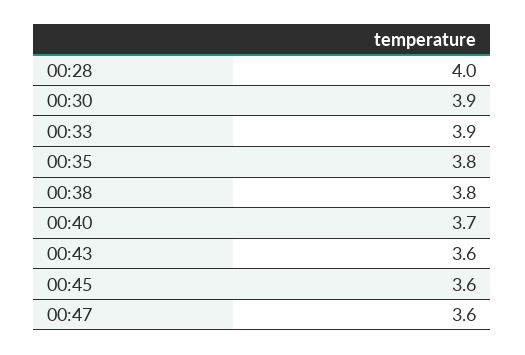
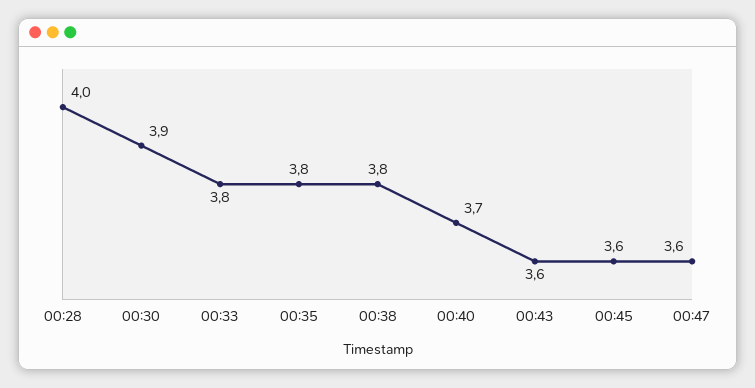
00:33: 3.9 -> 3.8

